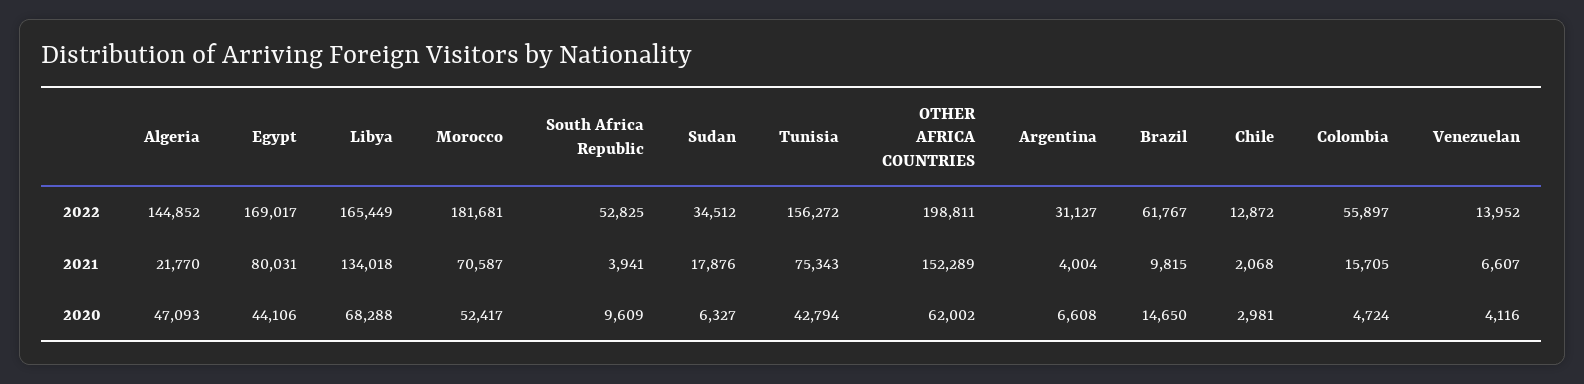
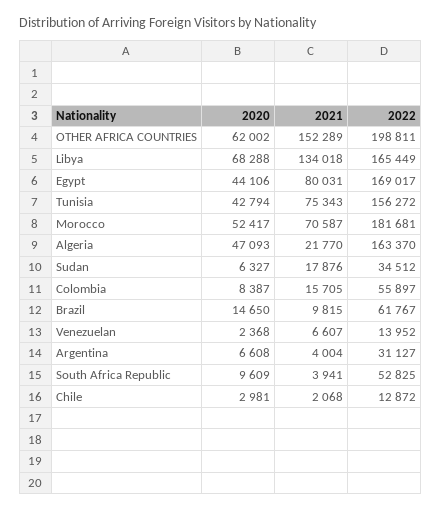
Algeria, 2022: 144852 -> 163370
Colombia, 2020: 4724 -> 8387
Venezuelan, 2020: 4116 -> 2368

